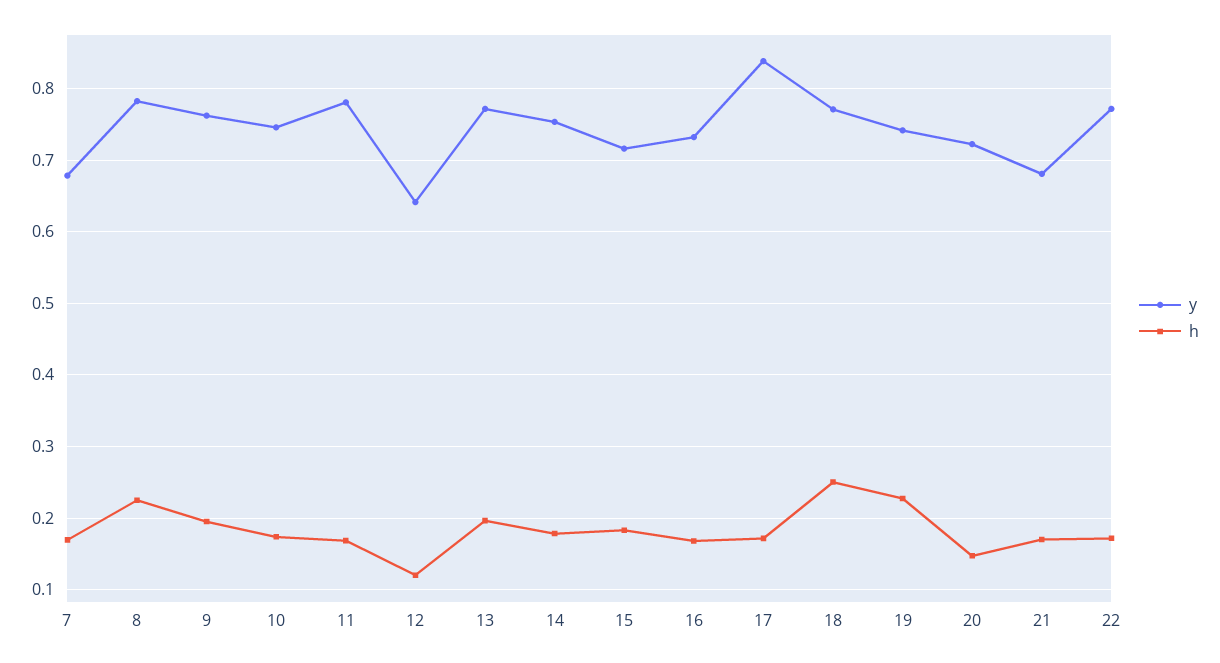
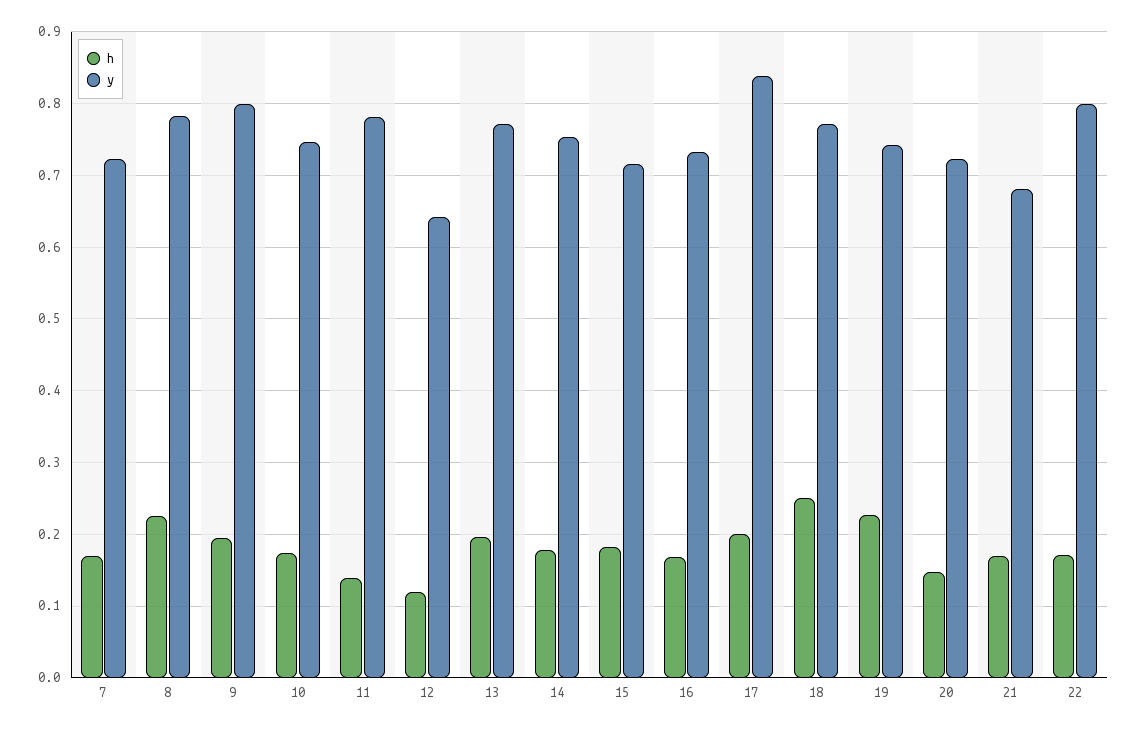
y, 7: 0.68 -> 0.72
y, 9: 0.76 -> 0.8
h, 11: 0.17 -> 0.14
h, 17: 0.17 -> 0.2
y, 22: 0.77 -> 0.8

